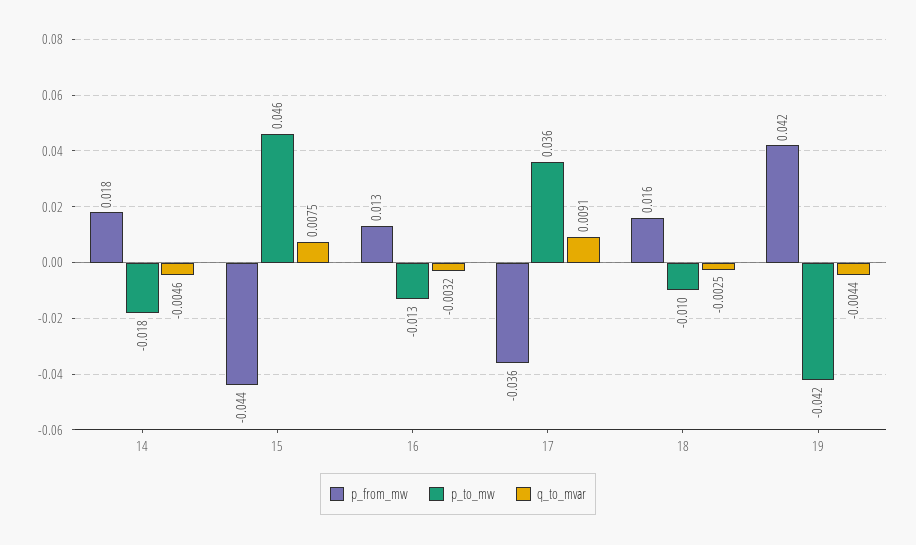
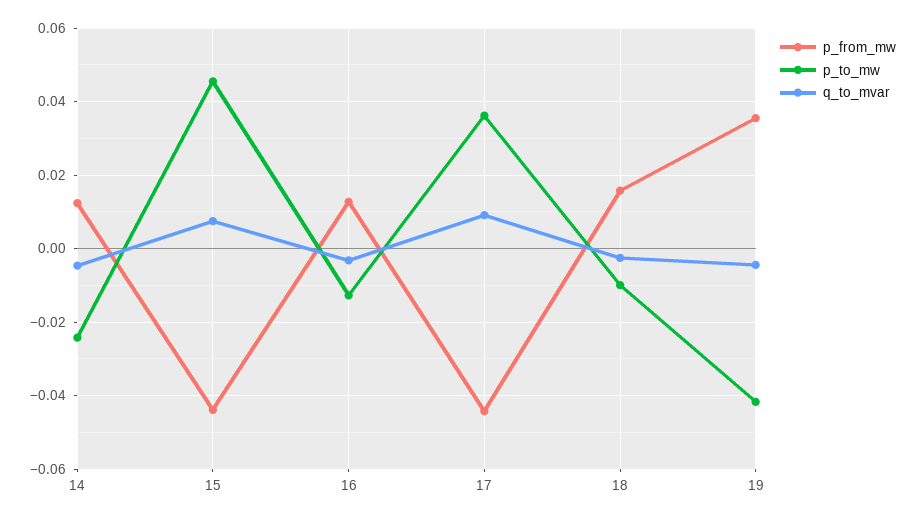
p_from_mw, 14: 0.018 -> 0.012
p_to_mw, 14: -0.018 -> -0.024
p_from_mw, 17: -0.036 -> -0.044
p_from_mw, 19: 0.042 -> 0.036

